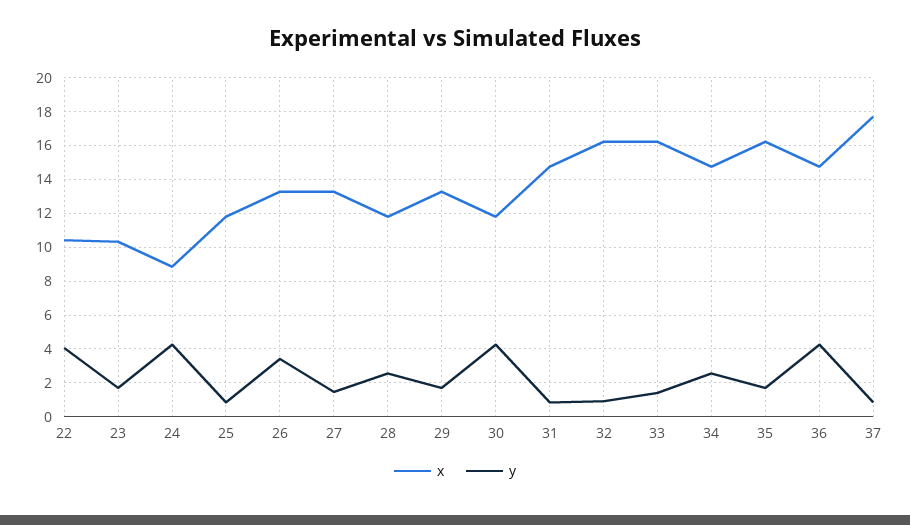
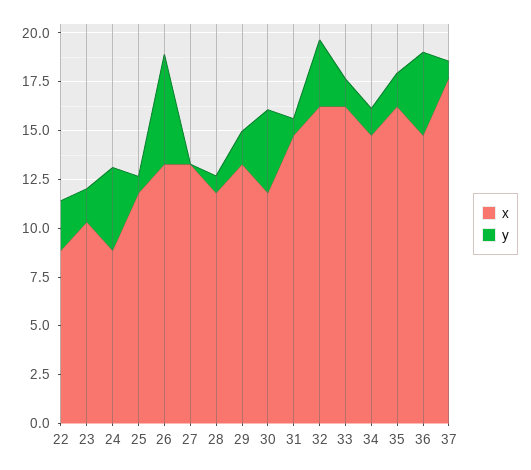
x, 22: 10.5 -> 9
y, 22: 4 -> 2.5
y, 26: 3.5 -> 5.5
y, 27: 1.5 -> 0
y, 28: 2.5 -> 1
y, 32: 1 -> 3.5
y, 34: 2.5 -> 1.5

